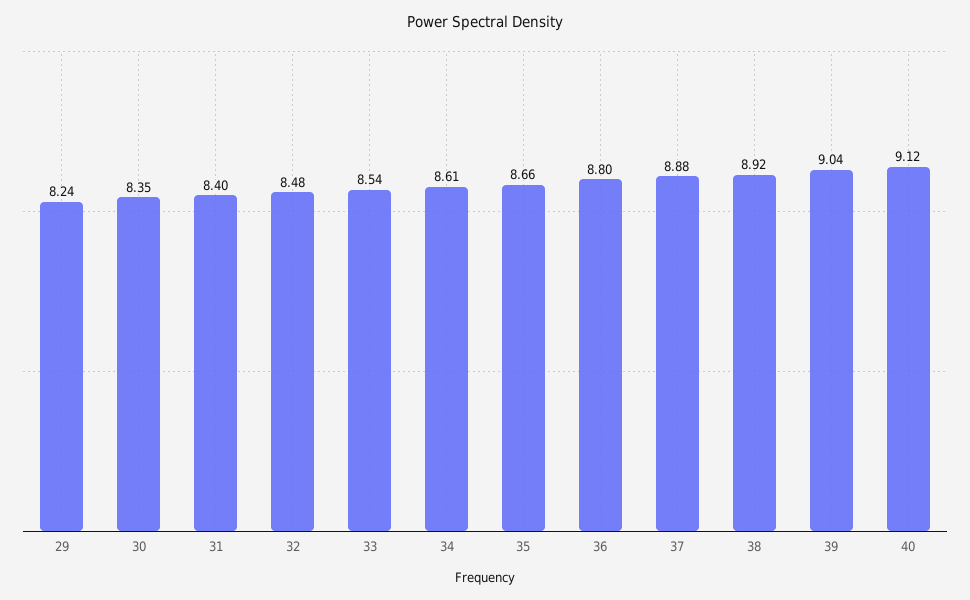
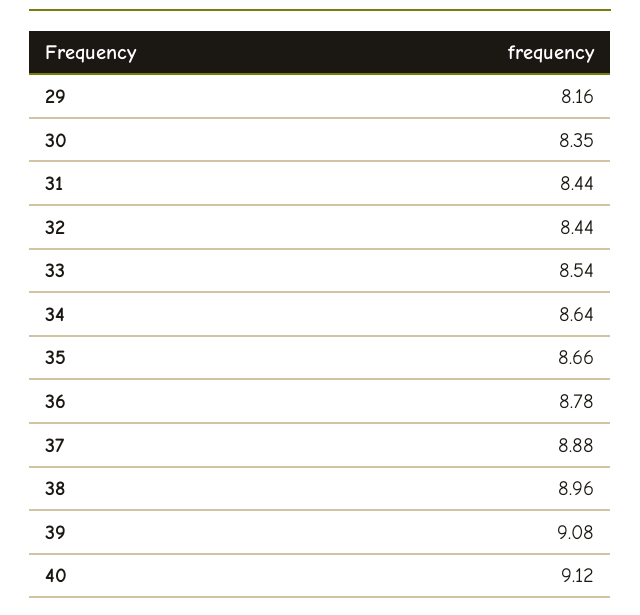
29: 8.24 -> 8.16
31: 8.4 -> 8.44
32: 8.48 -> 8.44
34: 8.61 -> 8.64
36: 8.8 -> 8.78
38: 8.92 -> 8.96
39: 9.04 -> 9.08

